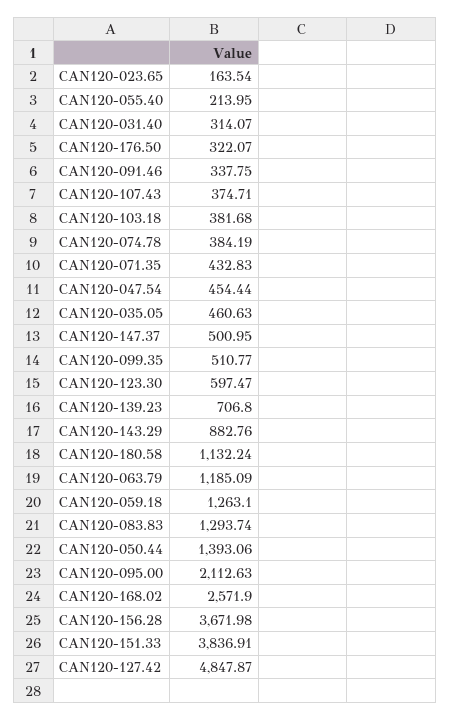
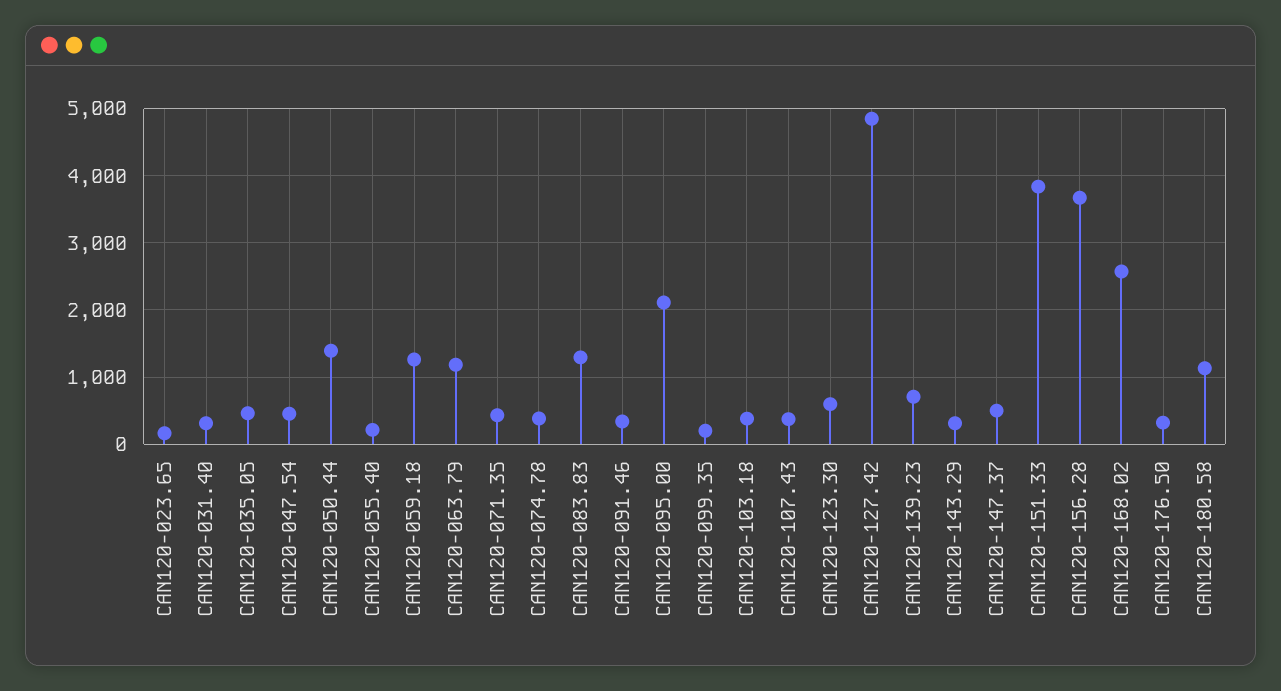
CAN120-099.35: 510.77 -> 200
CAN120-143.29: 882.76 -> 300

